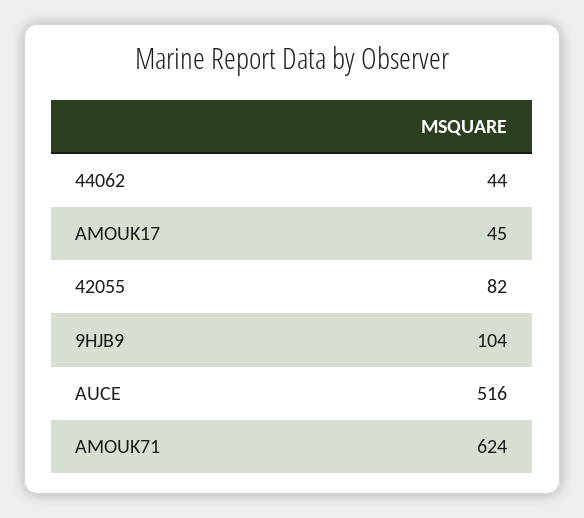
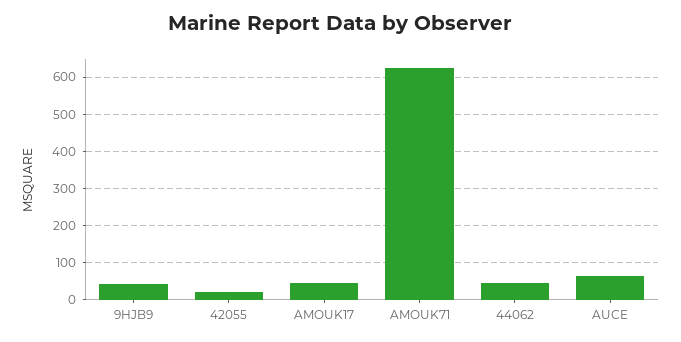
42055: 82 -> 20
9HJB9: 104 -> 40
AUCE: 516 -> 60

